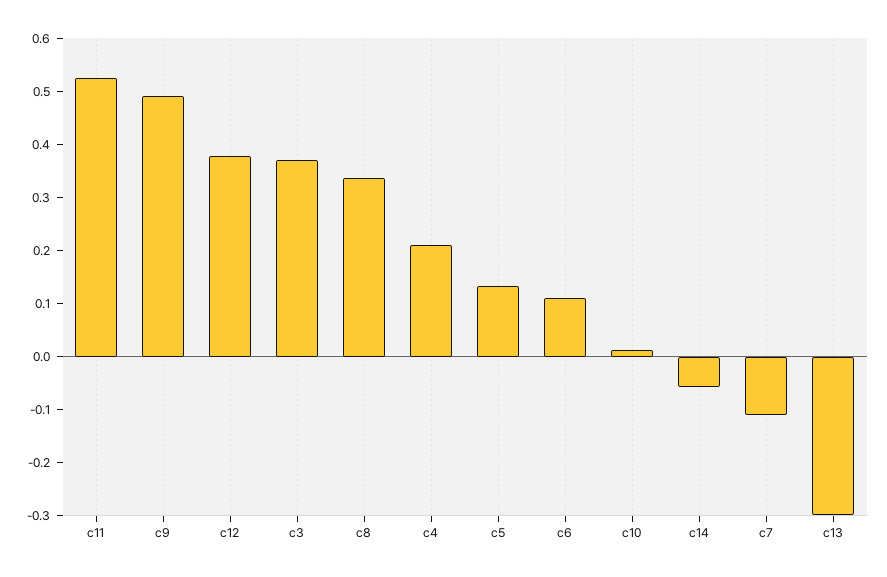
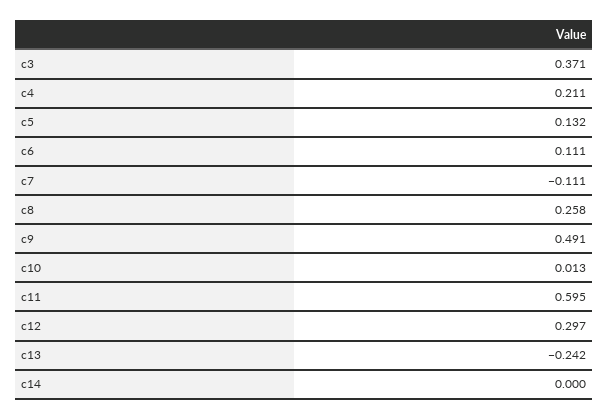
c11: 0.52 -> 0.595
c12: 0.38 -> 0.297
c8: 0.34 -> 0.258
c14: -0.06 -> 0
c13: -0.3 -> -0.242

